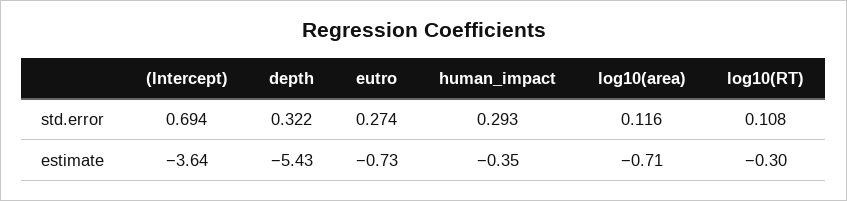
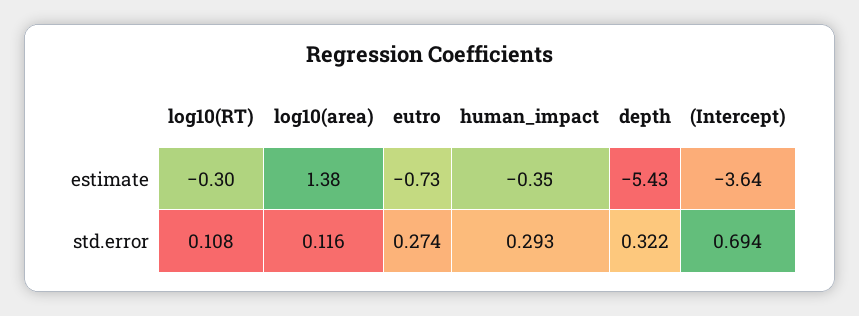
log10(area), estimate: -0.71 -> 1.38

